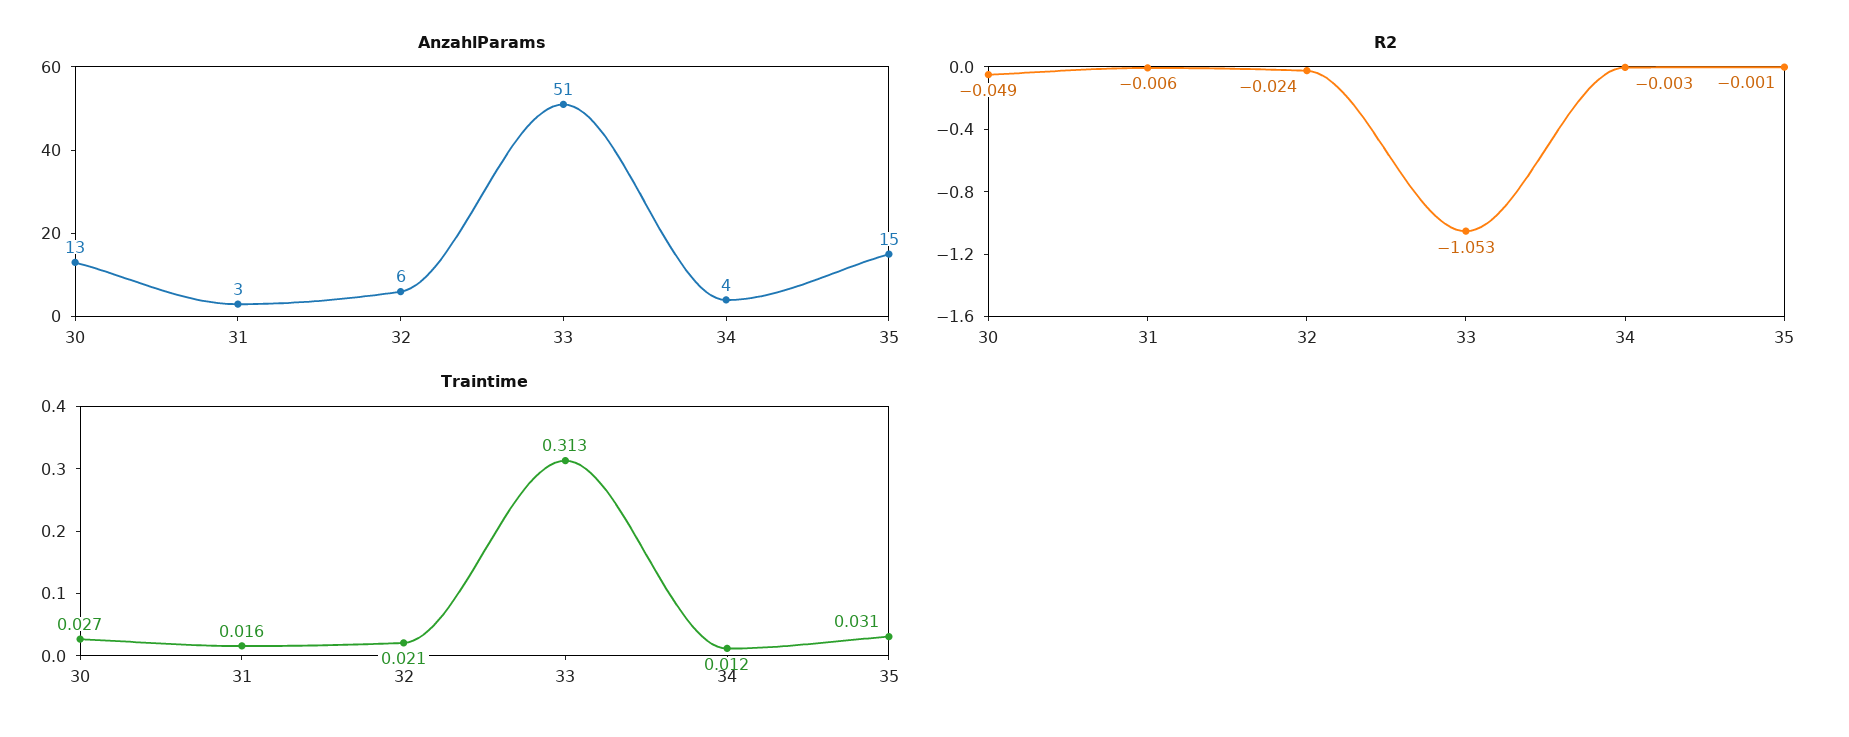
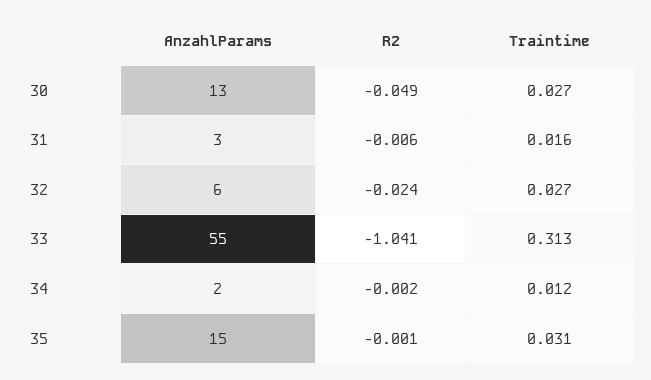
AnzahlParams, 33: 51 -> 55
AnzahlParams, 34: 4 -> 2
R2, 33: -1.053 -> -1.041
R2, 34: -0.003 -> -0.002
Traintime, 32: 0.021 -> 0.027

